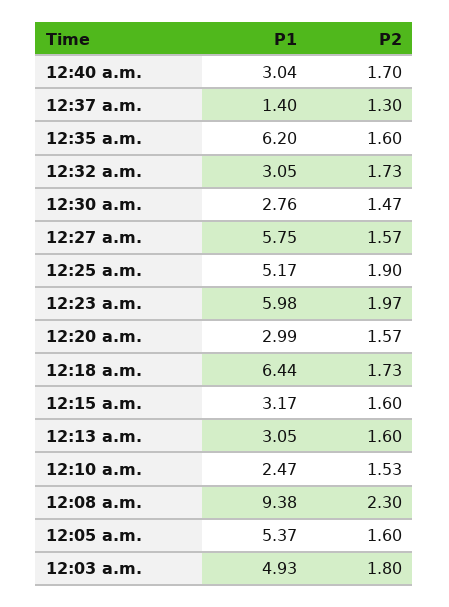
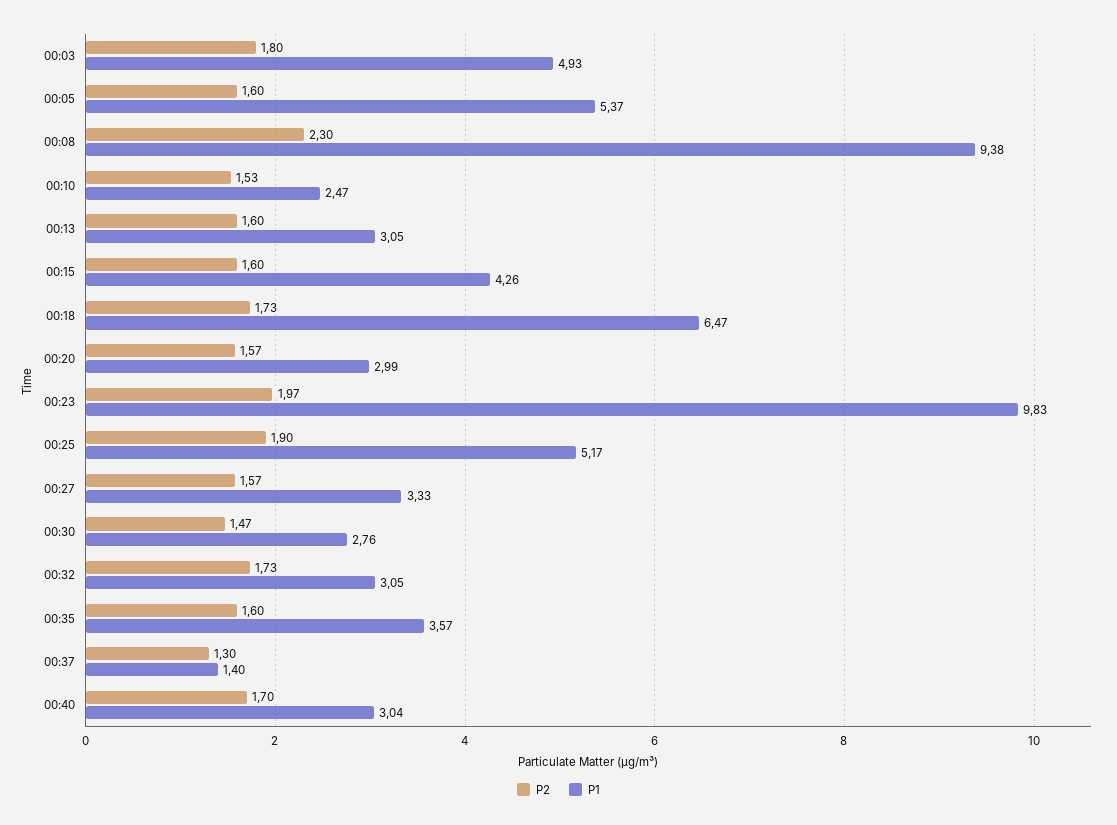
P1, 12:35 a.m.: 6.2 -> 3.57
P1, 12:27 a.m.: 5.75 -> 3.33
P1, 12:23 a.m.: 5.98 -> 9.83
P1, 12:18 a.m.: 6.44 -> 6.47
P1, 12:15 a.m.: 3.17 -> 4.26

